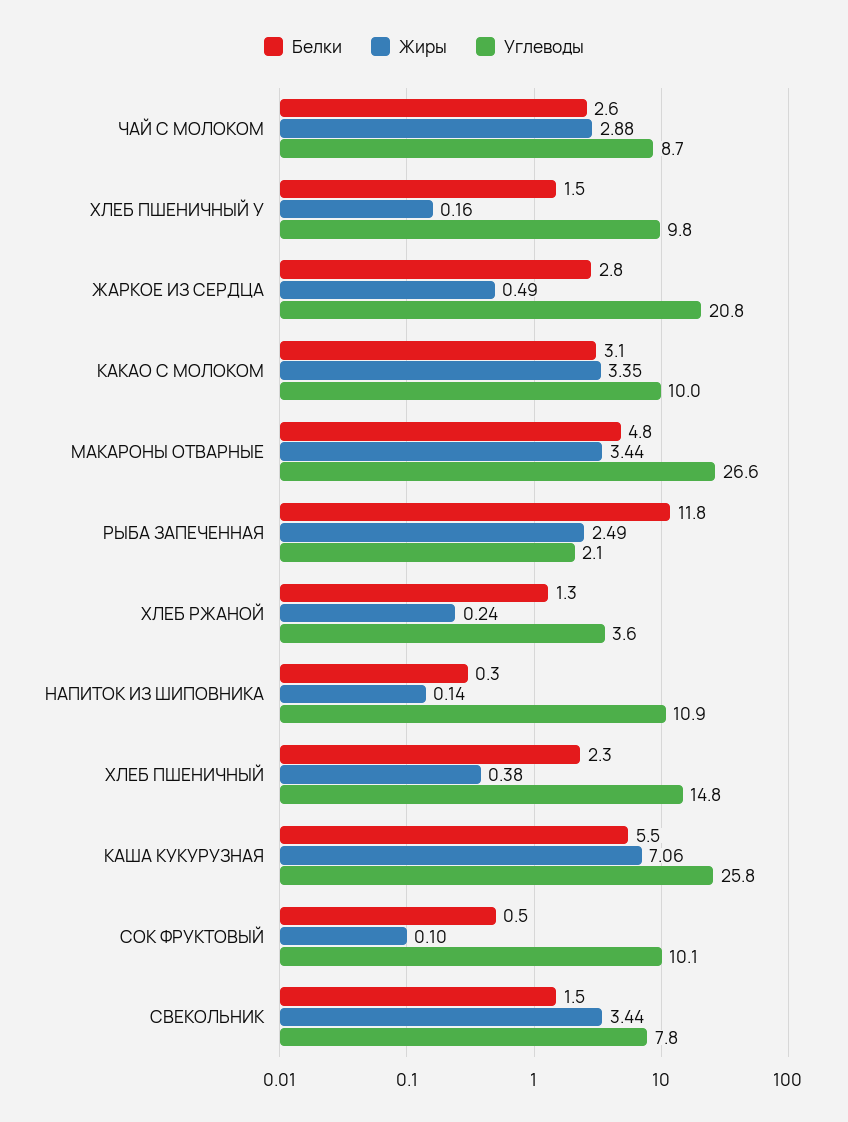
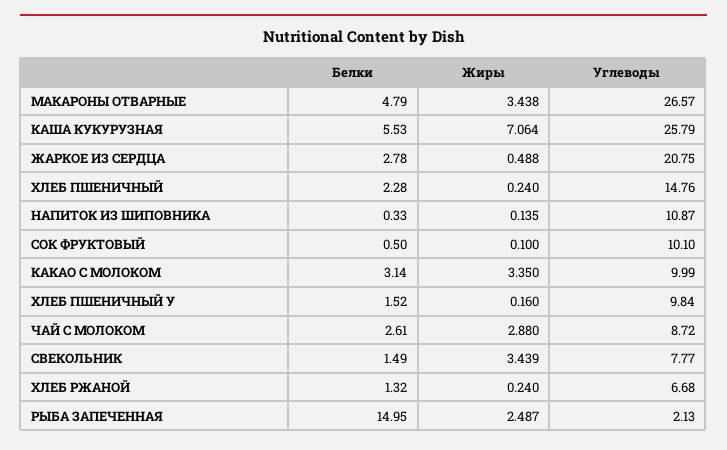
Белки, РЫБА ЗАПЕЧЕННАЯ: 11.8 -> 14.95
Углеводы, ХЛЕБ РЖАНОЙ: 3.6 -> 6.68
Жиры, ХЛЕБ ПШЕНИЧНЫЙ: 0.38 -> 0.24

